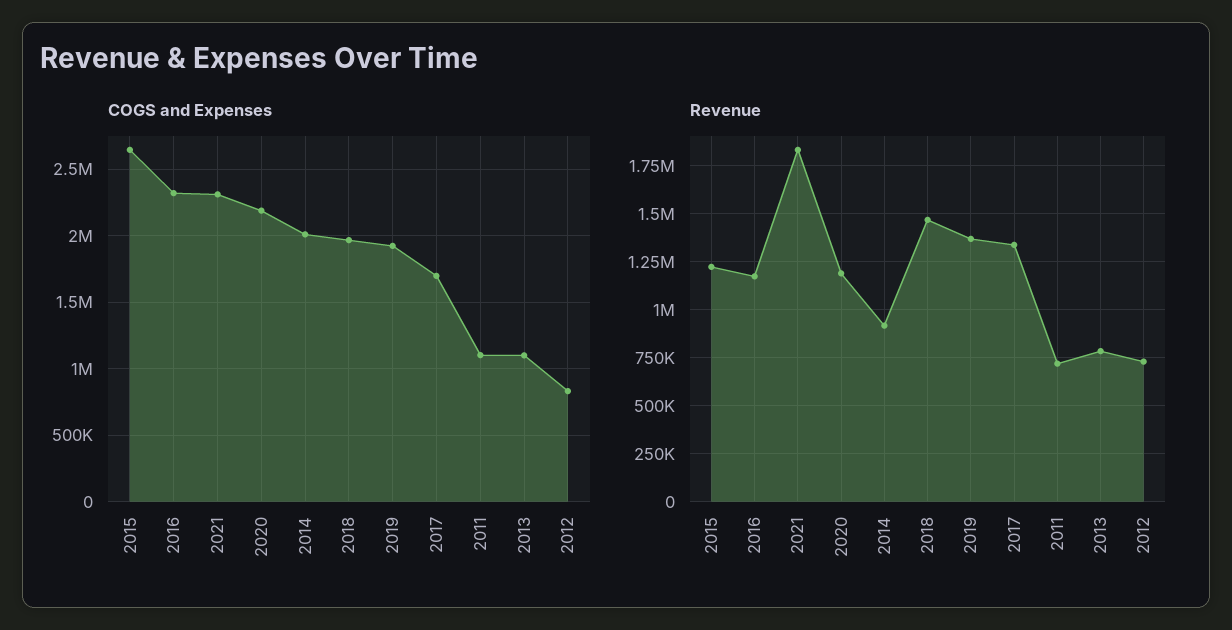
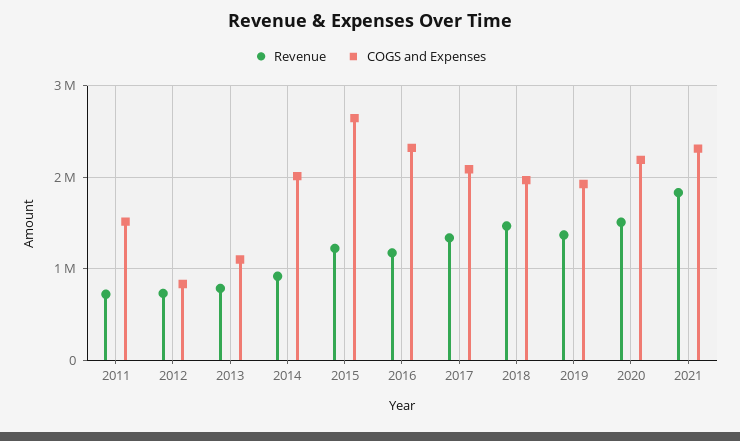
COGS and Expenses, 2017: 1700000 -> 2100000
COGS and Expenses, 2011: 1100000 -> 1500000
Revenue, 2020: 1200000 -> 1500000

